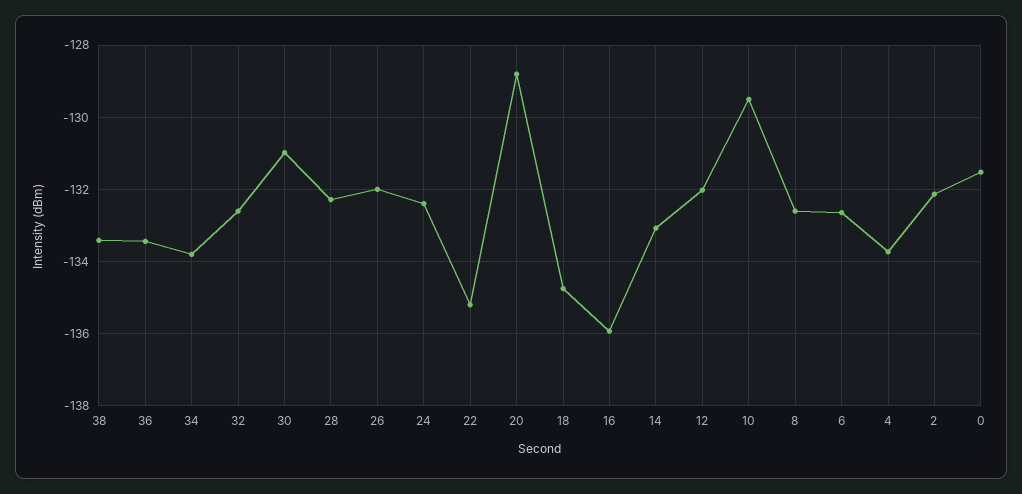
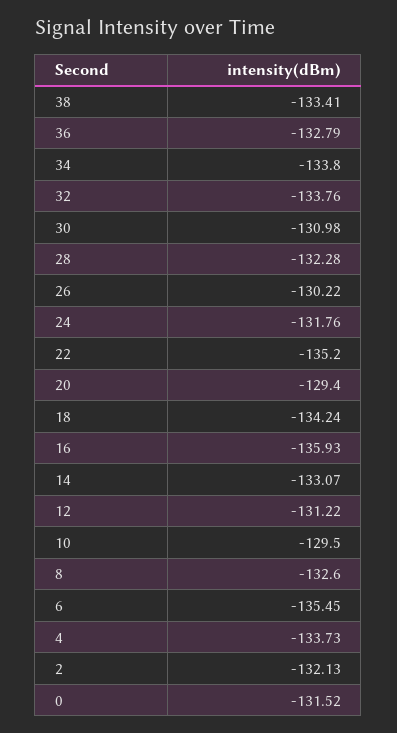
36: -133.4 -> -132.79
32: -132.6 -> -133.76
26: -132 -> -130.22
24: -132.4 -> -131.76
20: -128.8 -> -129.4
18: -134.8 -> -134.24
12: -132 -> -131.22
6: -132.6 -> -135.45

